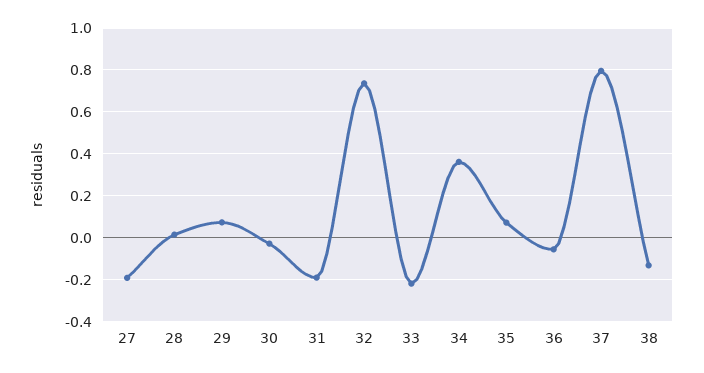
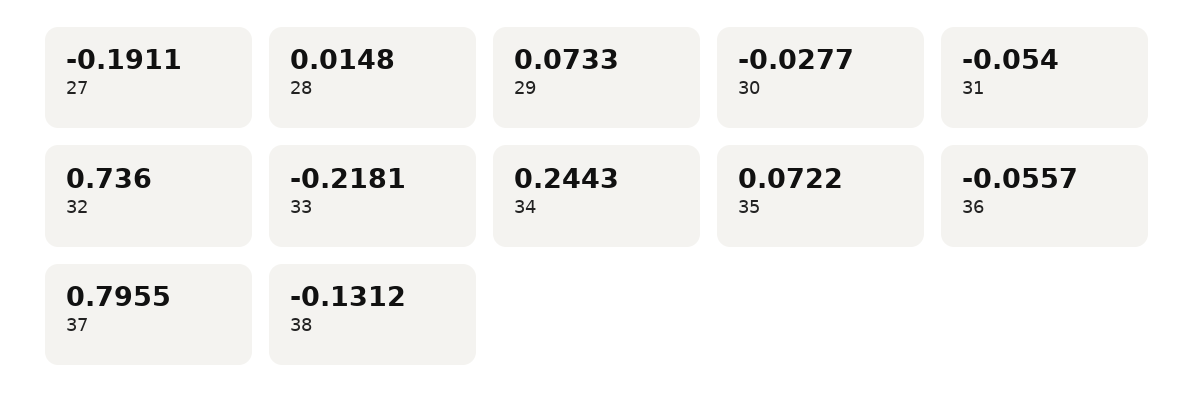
31: -0.2 -> -0.054
34: 0.35 -> 0.2443

